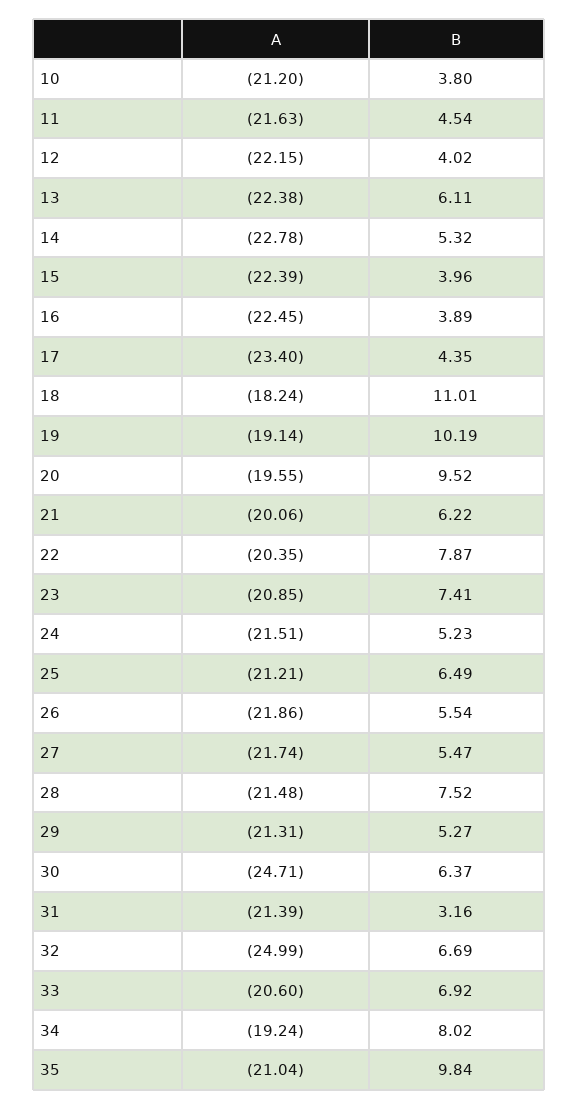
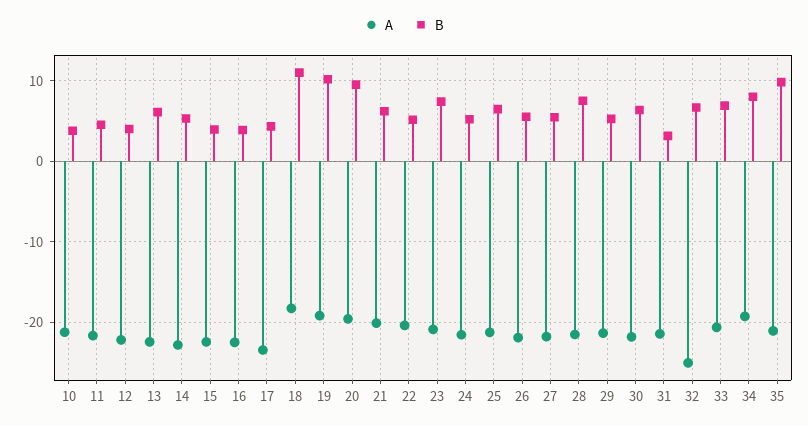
B, 22: 7.87 -> 5
A, 30: -24.71 -> -22

